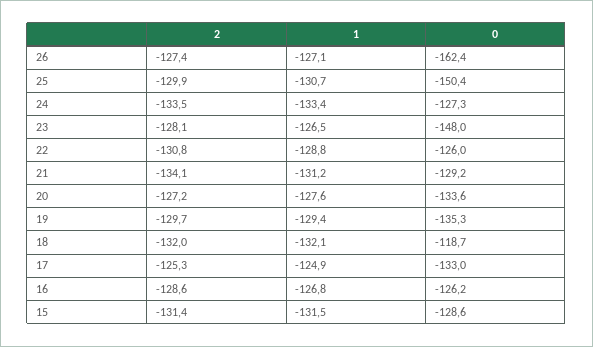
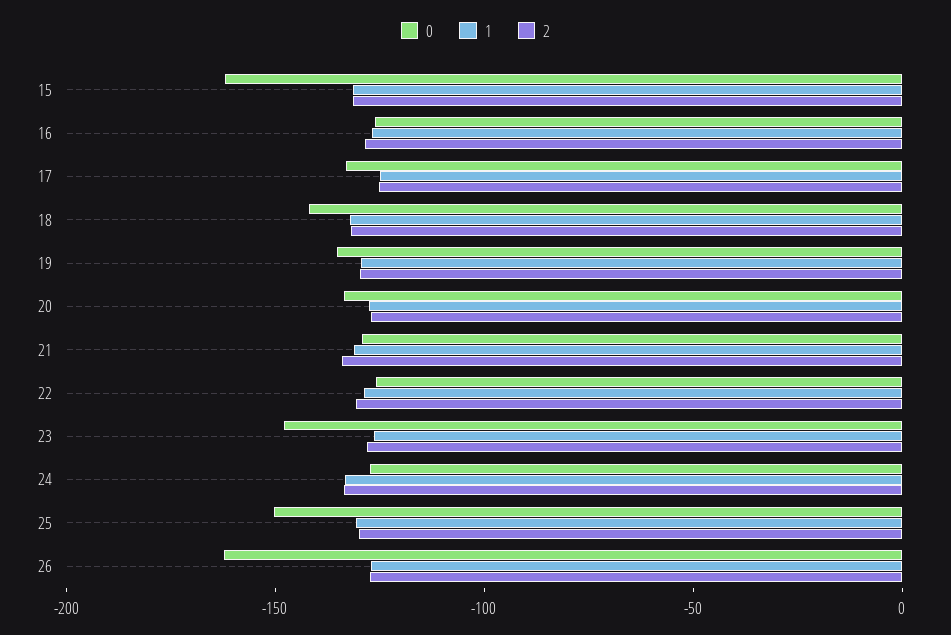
0, 18: -118.7 -> -140
0, 15: -128.6 -> -160

